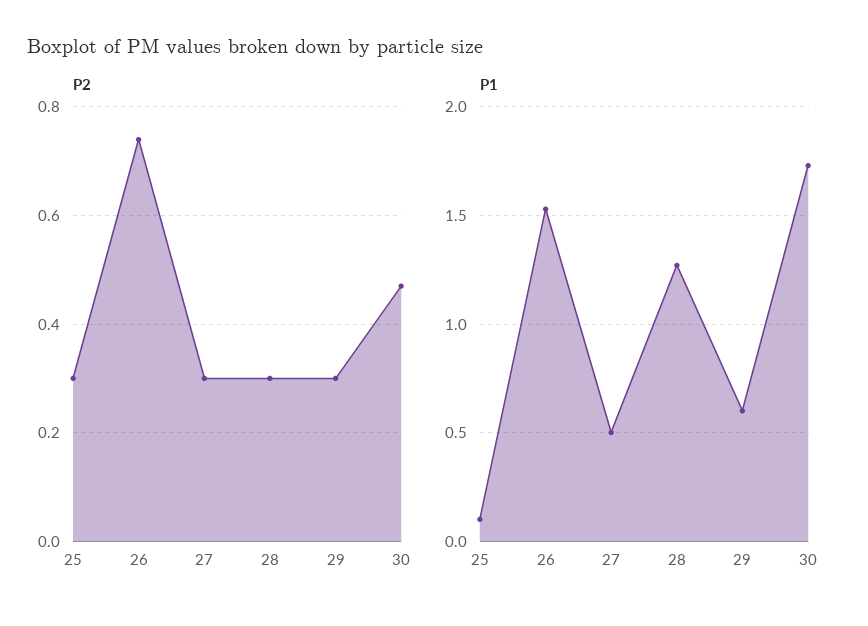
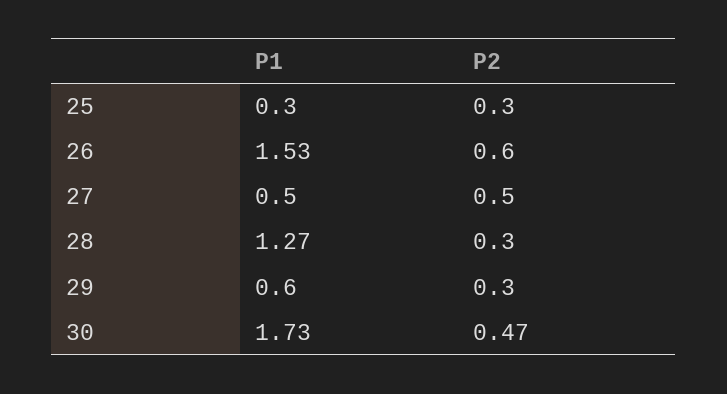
P2, 26: 0.75 -> 0.6
P2, 27: 0.3 -> 0.5
P1, 25: 0.1 -> 0.3

